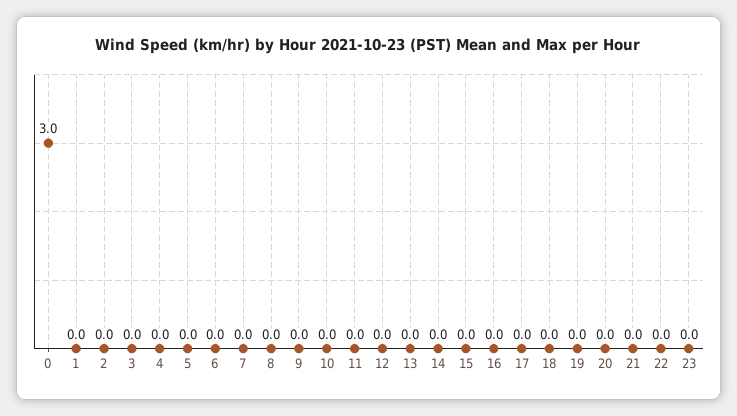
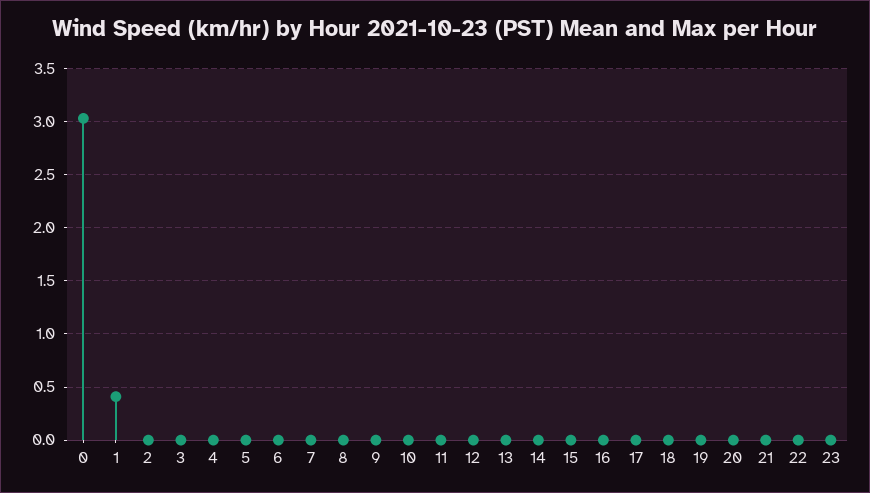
1: 0 -> 0.4

